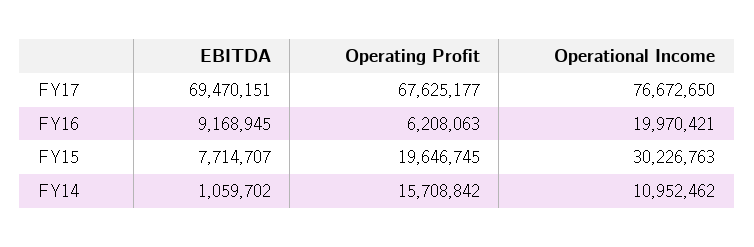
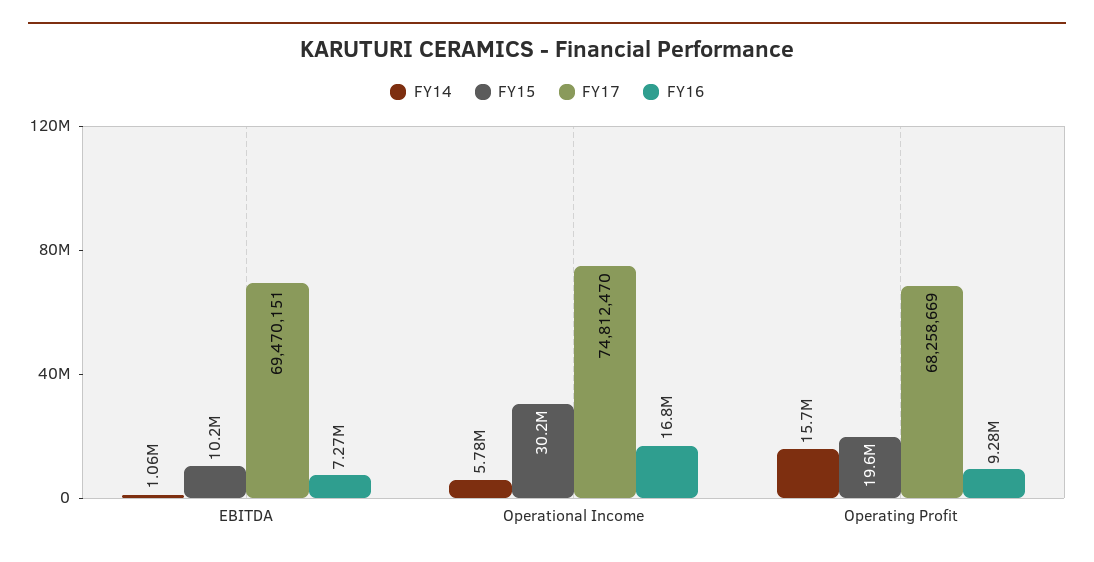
FY17, Operating Profit: 67625177 -> 68258669
FY17, Operational Income: 76672650 -> 74812470
FY16, EBITDA: 9168945 -> 7270000
FY16, Operating Profit: 6208063 -> 9280000
FY16, Operational Income: 19970421 -> 16800000
FY15, EBITDA: 7714707 -> 10200000
FY14, Operational Income: 10952462 -> 5780000

